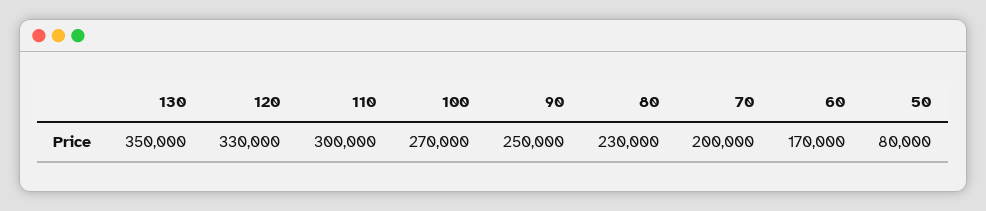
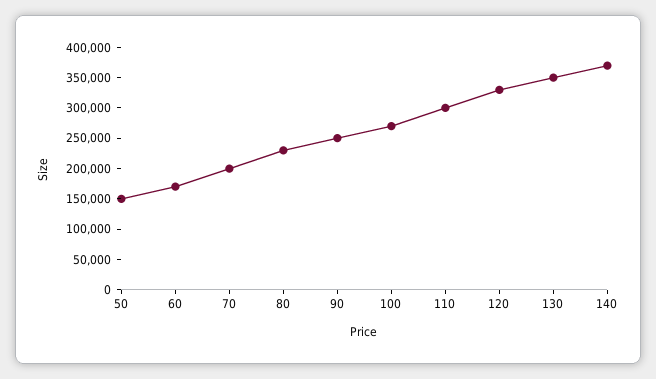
50: 80000 -> 150000
140: none -> 375000

